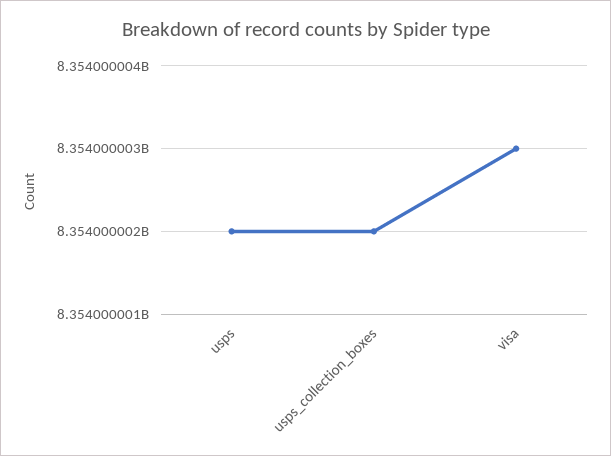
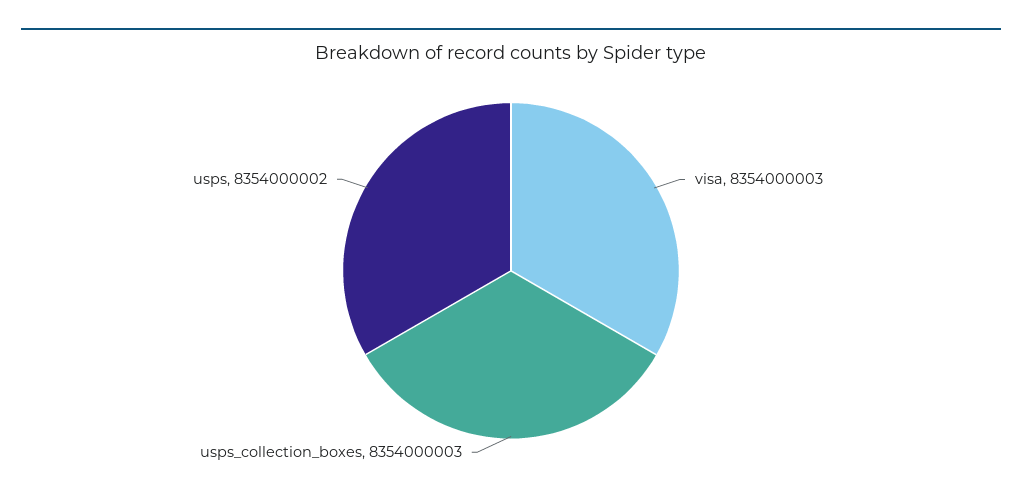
usps_collection_boxes: 8354000002 -> 8354000003

